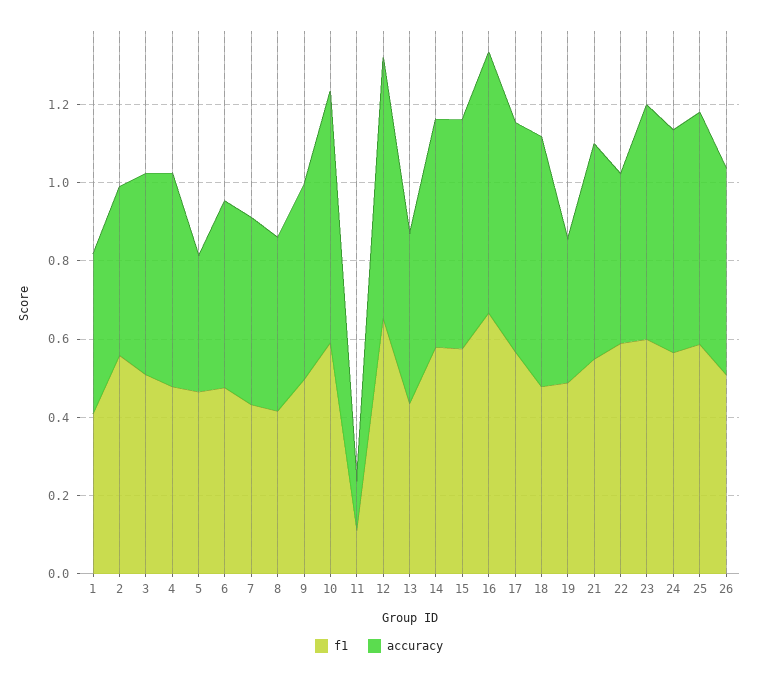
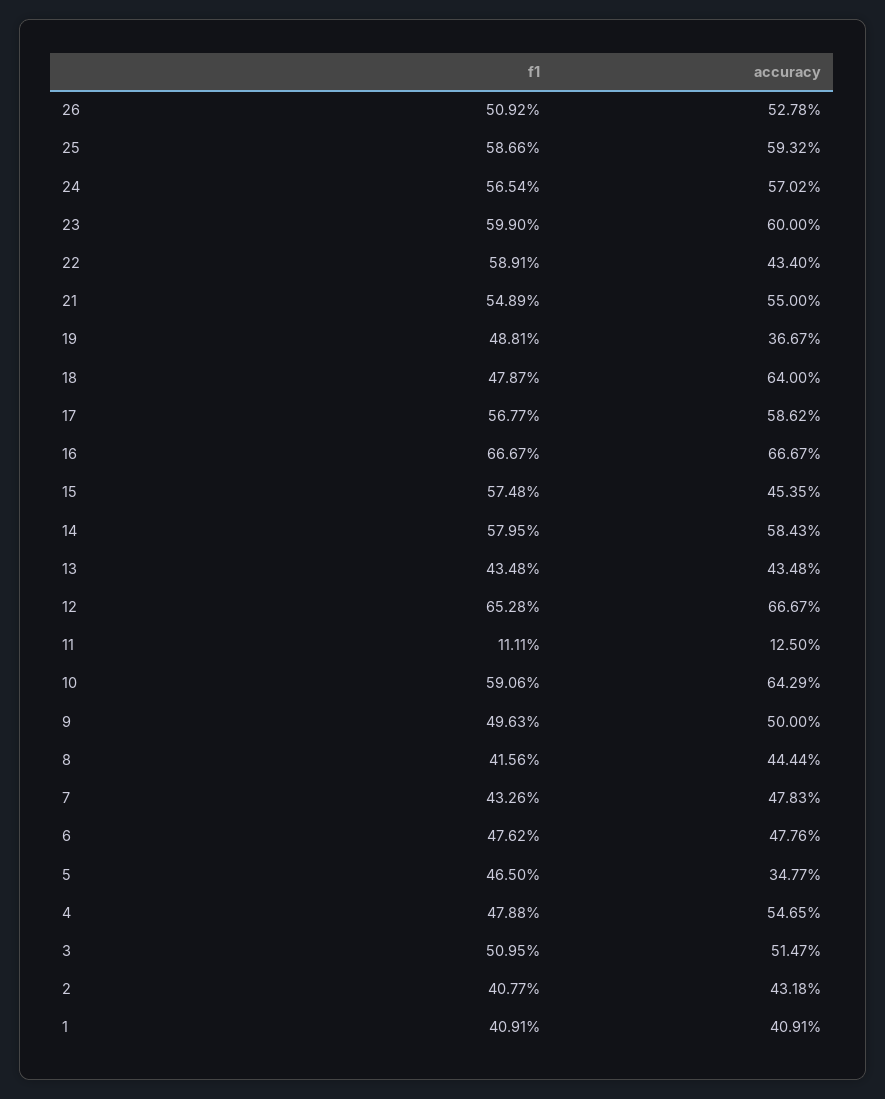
f1, 2: 0.55 -> 0.4077
accuracy, 15: 0.6 -> 0.4535

